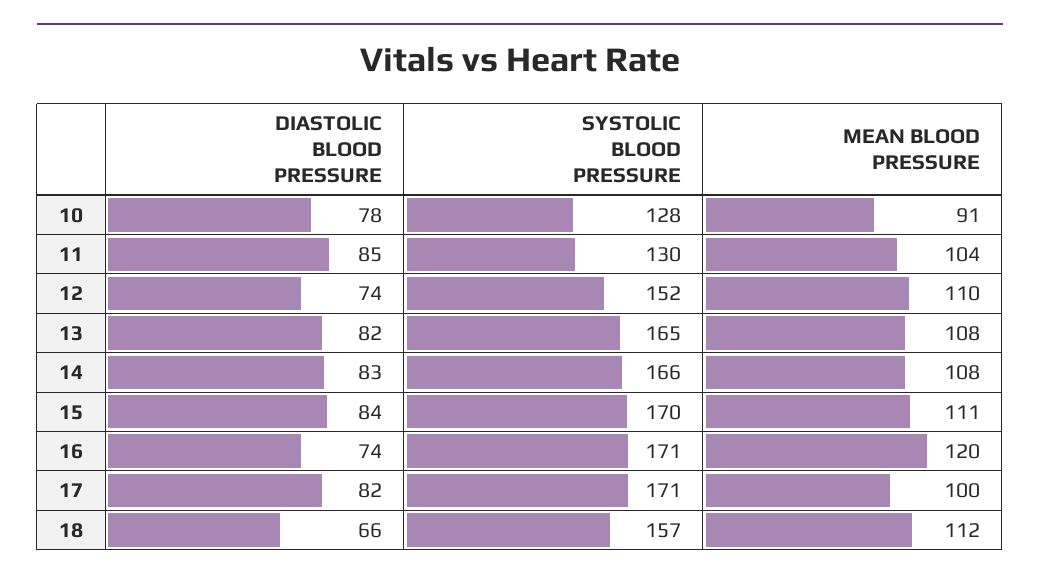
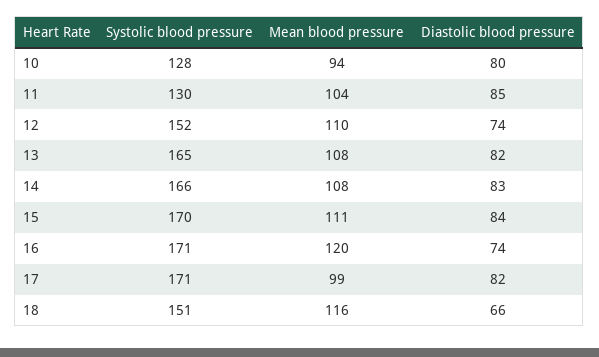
DIASTOLIC BLOOD PRESSURE, 10: 78 -> 80
MEAN BLOOD PRESSURE, 10: 91 -> 94
MEAN BLOOD PRESSURE, 17: 100 -> 99
SYSTOLIC BLOOD PRESSURE, 18: 157 -> 151
MEAN BLOOD PRESSURE, 18: 112 -> 116

